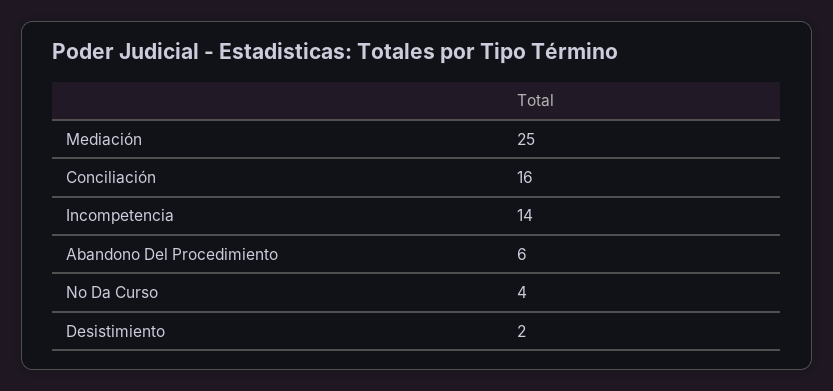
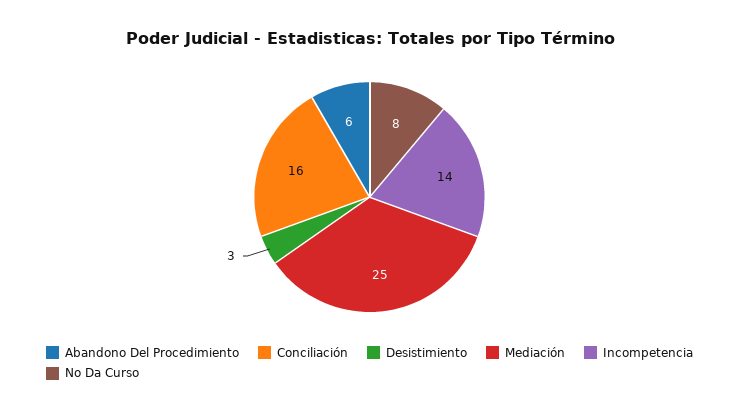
No Da Curso: 4 -> 8
Desistimiento: 2 -> 3

